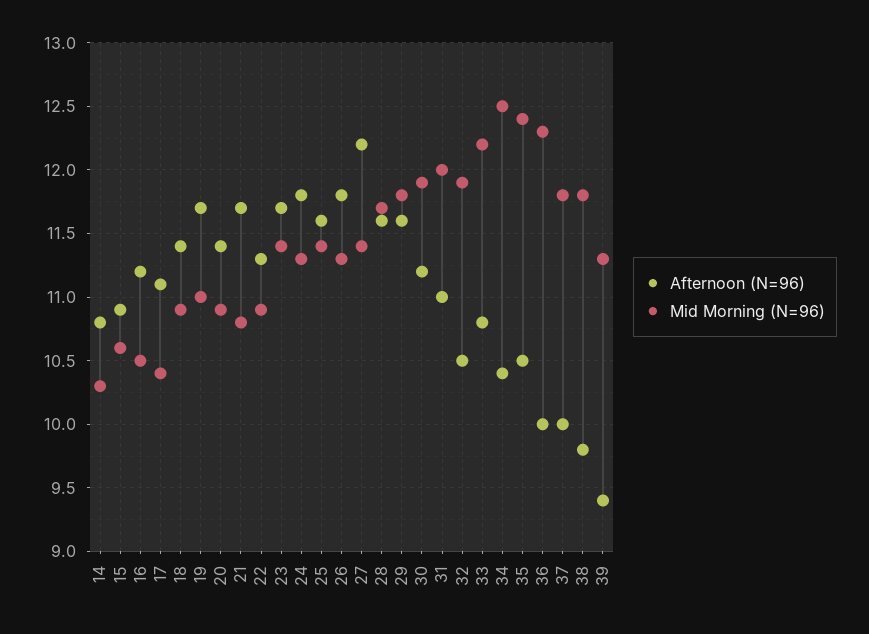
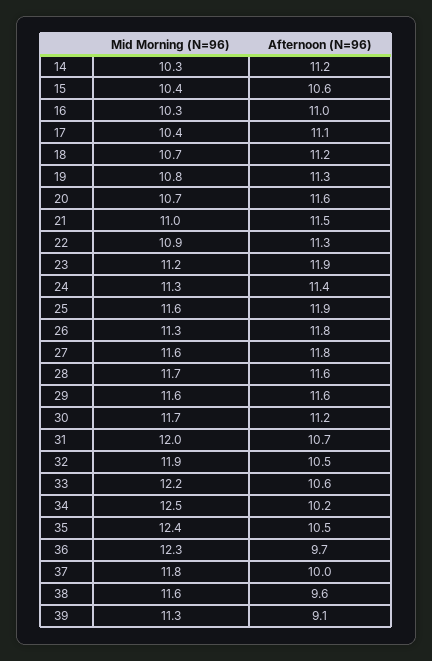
Afternoon (N=96), 14: 10.8 -> 11.2
Afternoon (N=96), 15: 10.9 -> 10.6
Mid Morning (N=96), 15: 10.6 -> 10.4
Afternoon (N=96), 16: 11.2 -> 11
Mid Morning (N=96), 16: 10.5 -> 10.3
Afternoon (N=96), 18: 11.4 -> 11.2
Mid Morning (N=96), 18: 10.9 -> 10.7
Afternoon (N=96), 19: 11.7 -> 11.3
Mid Morning (N=96), 19: 11 -> 10.8
Afternoon (N=96), 20: 11.4 -> 11.6
Mid Morning (N=96), 20: 10.9 -> 10.7
Afternoon (N=96), 21: 11.7 -> 11.5
Mid Morning (N=96), 21: 10.8 -> 11
Afternoon (N=96), 23: 11.7 -> 11.9
Mid Morning (N=96), 23: 11.4 -> 11.2
Afternoon (N=96), 24: 11.8 -> 11.4
Afternoon (N=96), 25: 11.6 -> 11.9
Mid Morning (N=96), 25: 11.4 -> 11.6
Afternoon (N=96), 27: 12.2 -> 11.8
Mid Morning (N=96), 27: 11.4 -> 11.6
Mid Morning (N=96), 29: 11.8 -> 11.6
Mid Morning (N=96), 30: 11.9 -> 11.7
Afternoon (N=96), 31: 11 -> 10.7
Afternoon (N=96), 33: 10.8 -> 10.6
Afternoon (N=96), 34: 10.4 -> 10.2
Afternoon (N=96), 36: 10 -> 9.7
Afternoon (N=96), 38: 9.8 -> 9.6
Mid Morning (N=96), 38: 11.8 -> 11.6
Afternoon (N=96), 39: 9.4 -> 9.1

